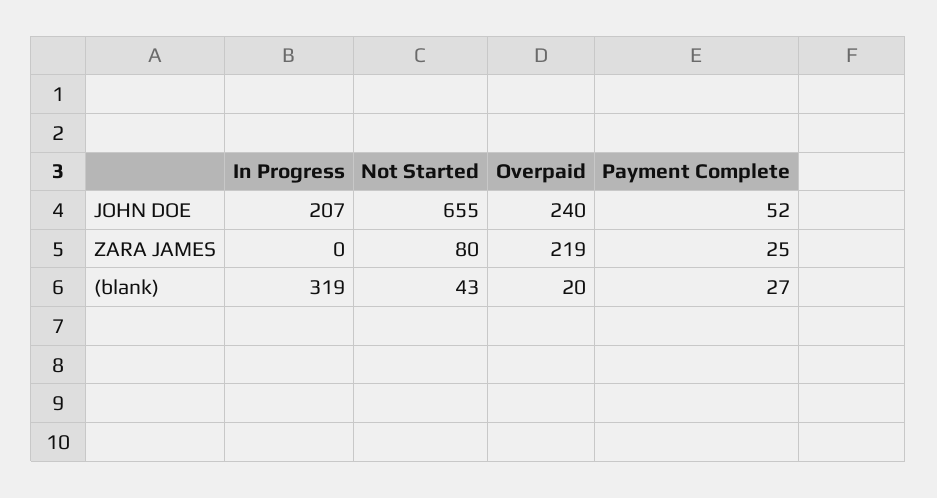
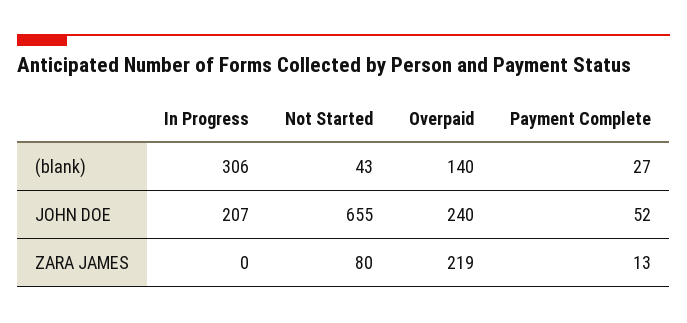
Payment Complete, ZARA JAMES: 25 -> 13
In Progress, (blank): 319 -> 306
Overpaid, (blank): 20 -> 140

